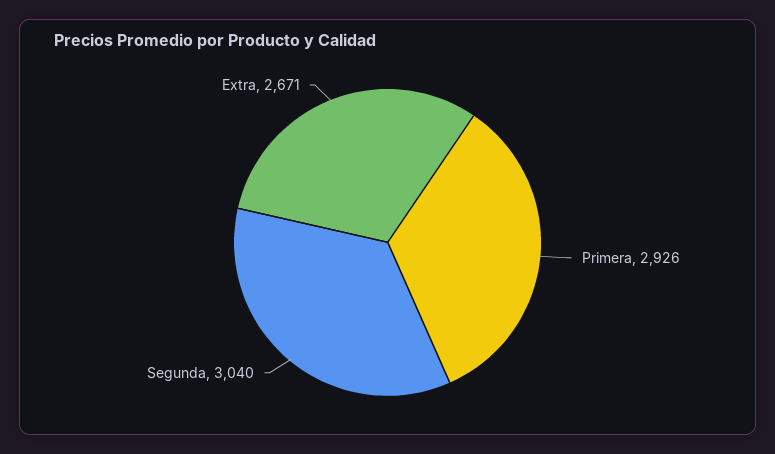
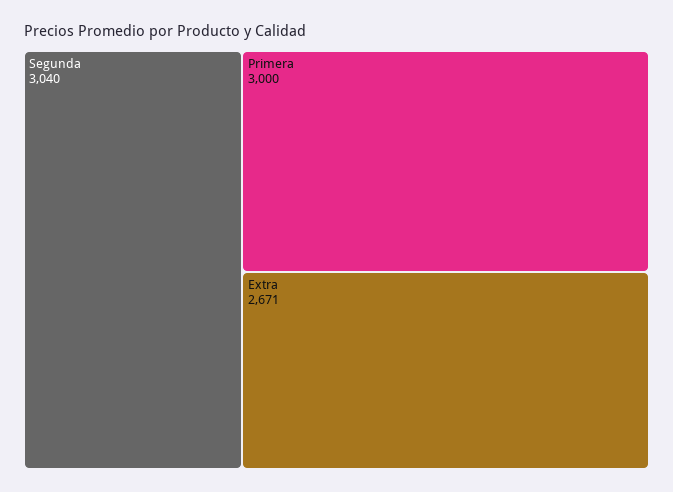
Primera: 2926 -> 3000

